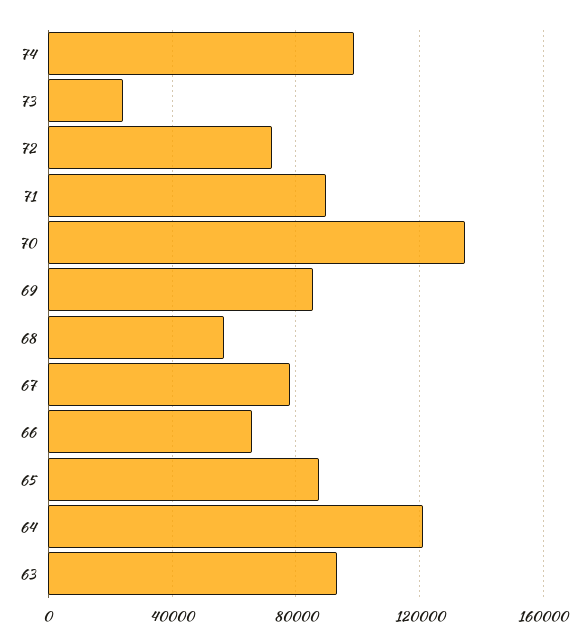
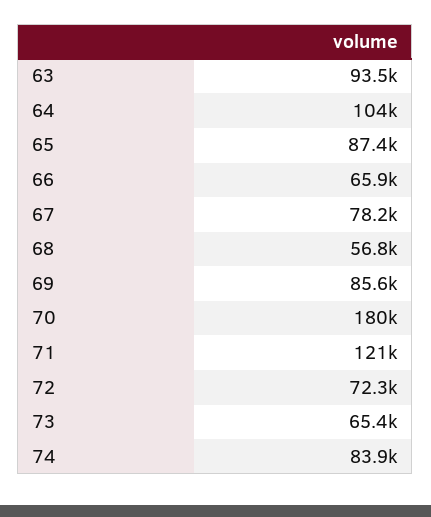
74: 100000 -> 83900
73: 25000 -> 65400
71: 90000 -> 121000
70: 135000 -> 180000
64: 120000 -> 104000

